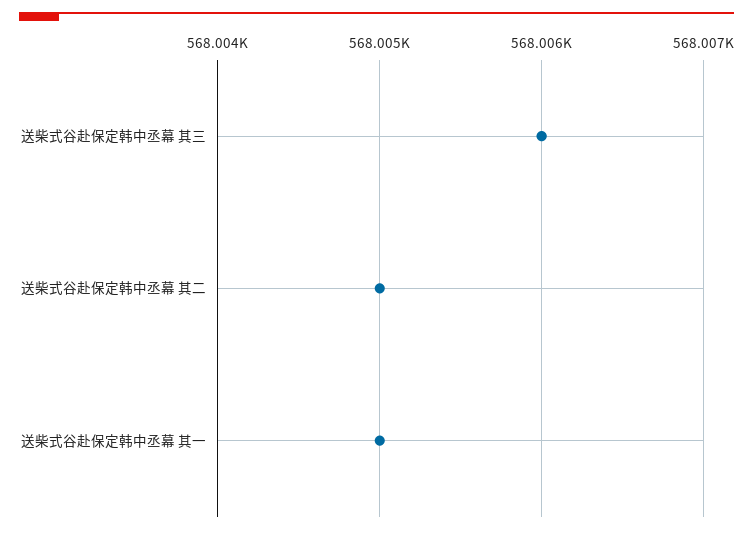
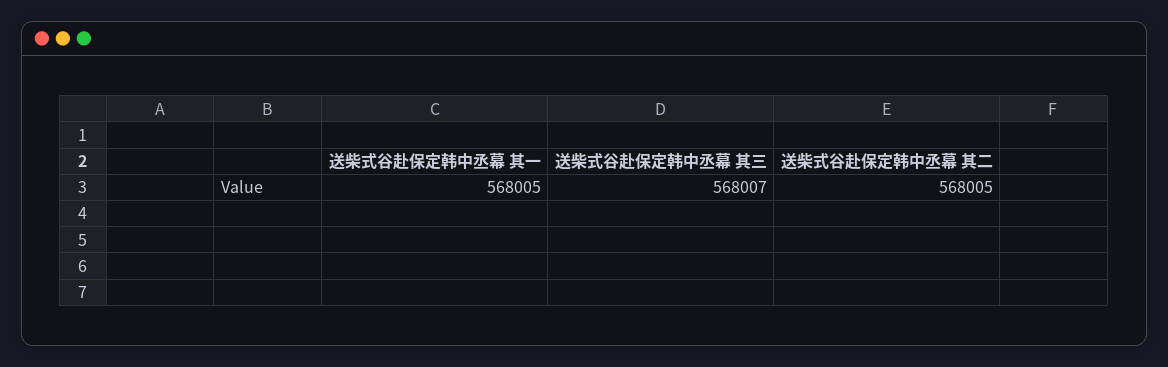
送柴式谷赴保定韩中丞幕 其三: 568006 -> 568007

